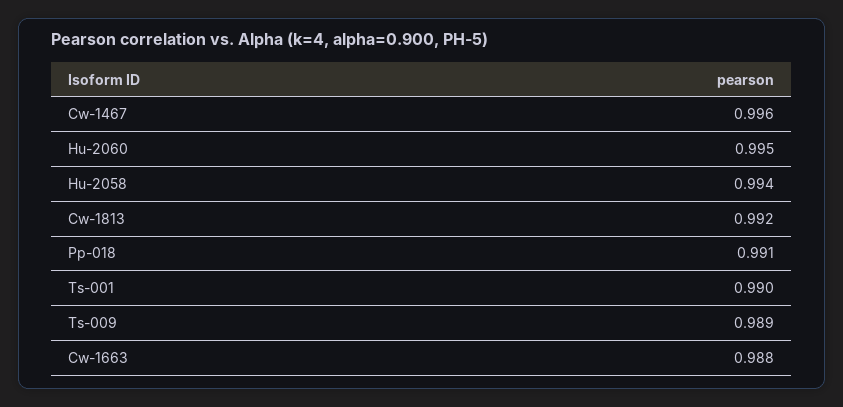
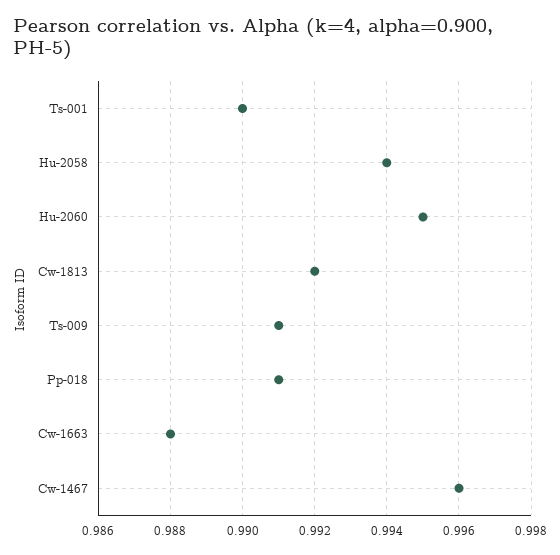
Ts-009: 0.989 -> 0.991

